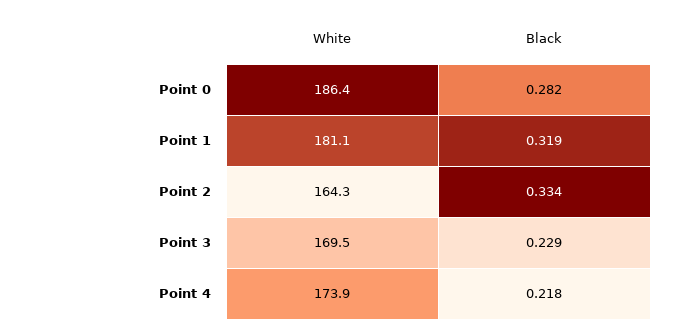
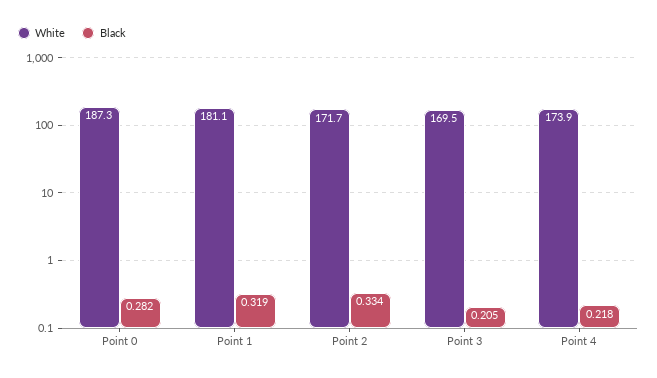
White, Point 0: 186.4 -> 187.3
White, Point 2: 164.3 -> 171.7
Black, Point 3: 0.229 -> 0.205

